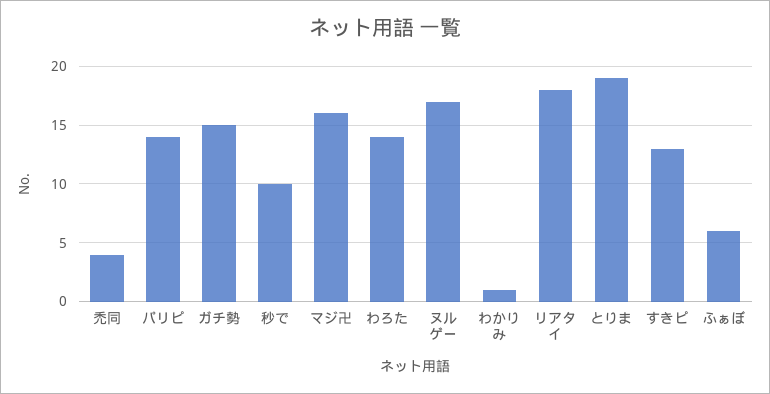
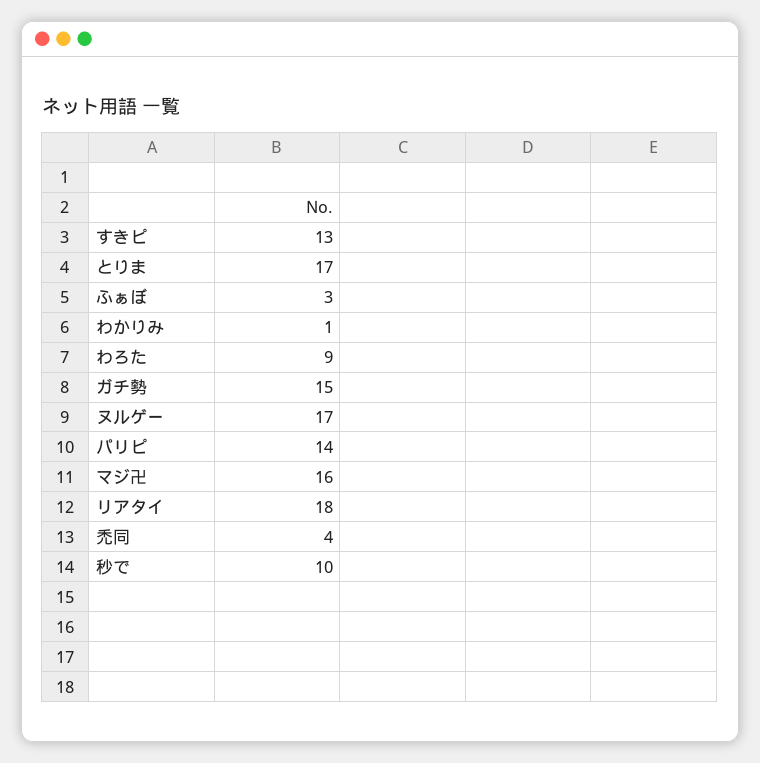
わろた: 14 -> 9
とりま: 19 -> 17
ふぁぼ: 6 -> 3

